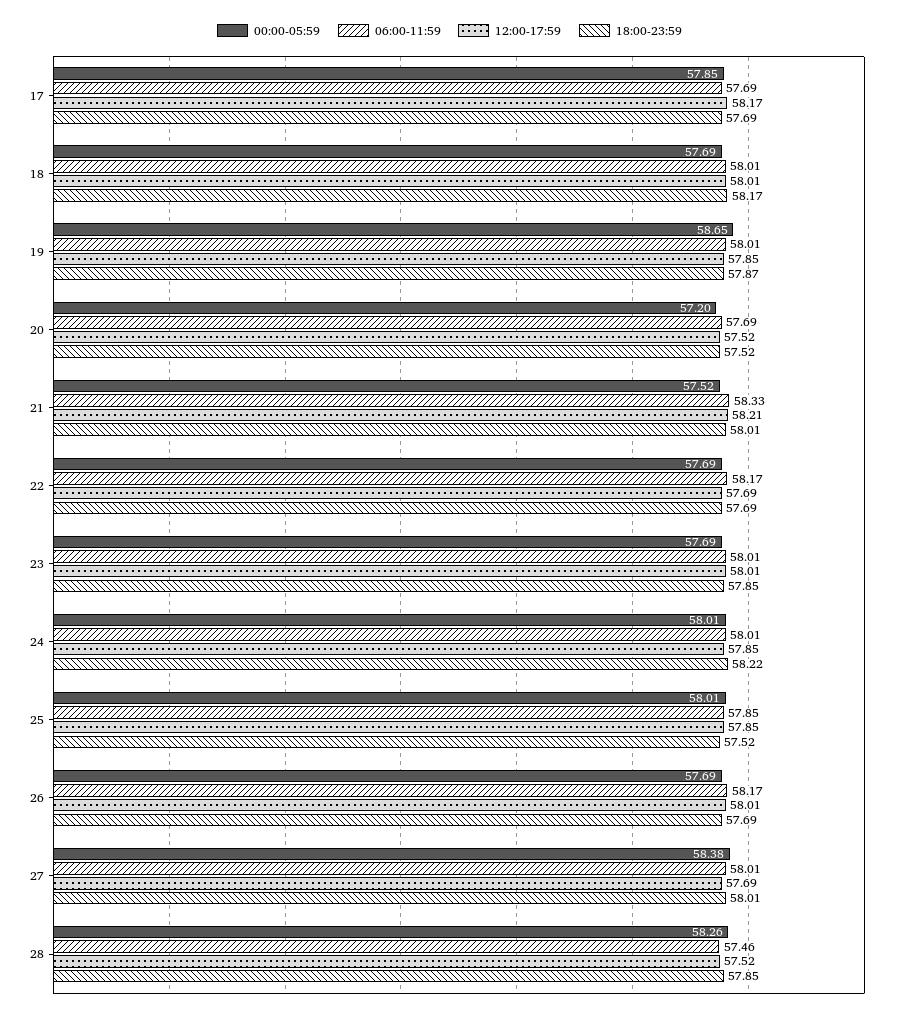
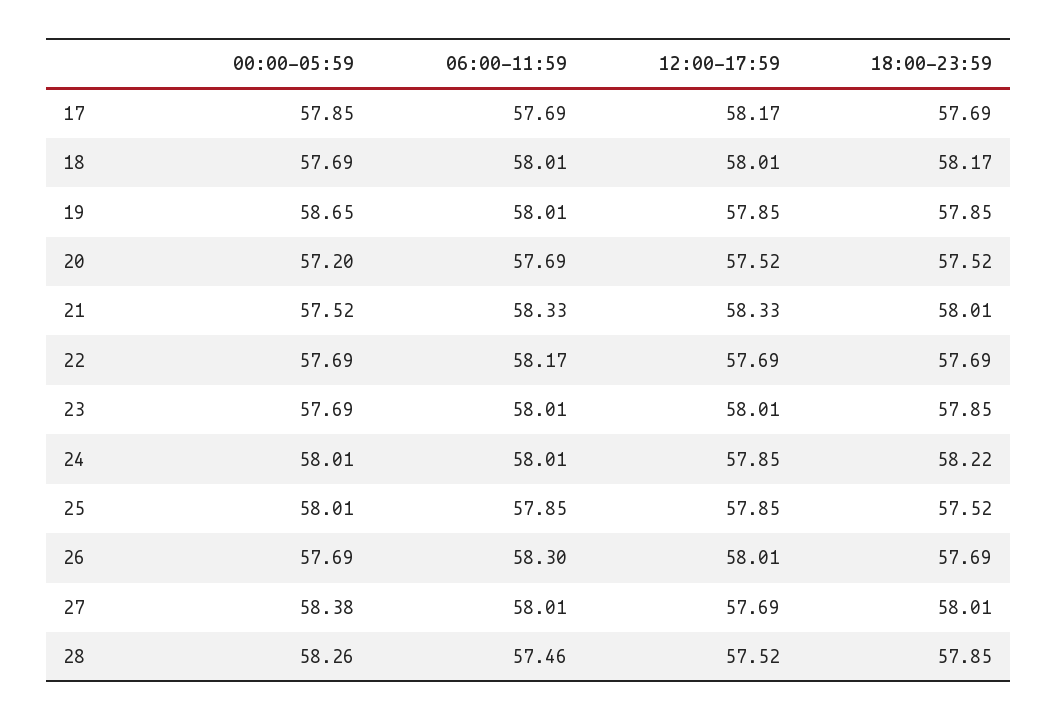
18:00-23:59, 19: 57.87 -> 57.85
12:00-17:59, 21: 58.21 -> 58.33
06:00-11:59, 26: 58.17 -> 58.3

